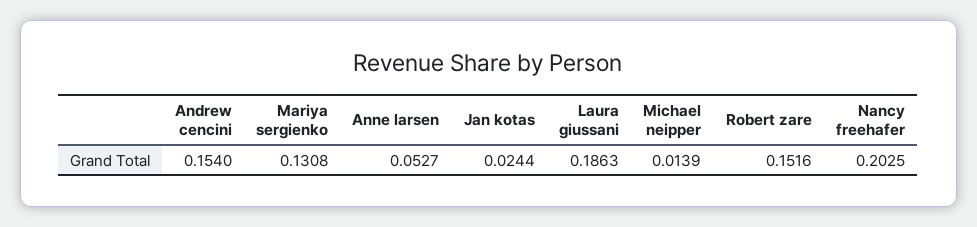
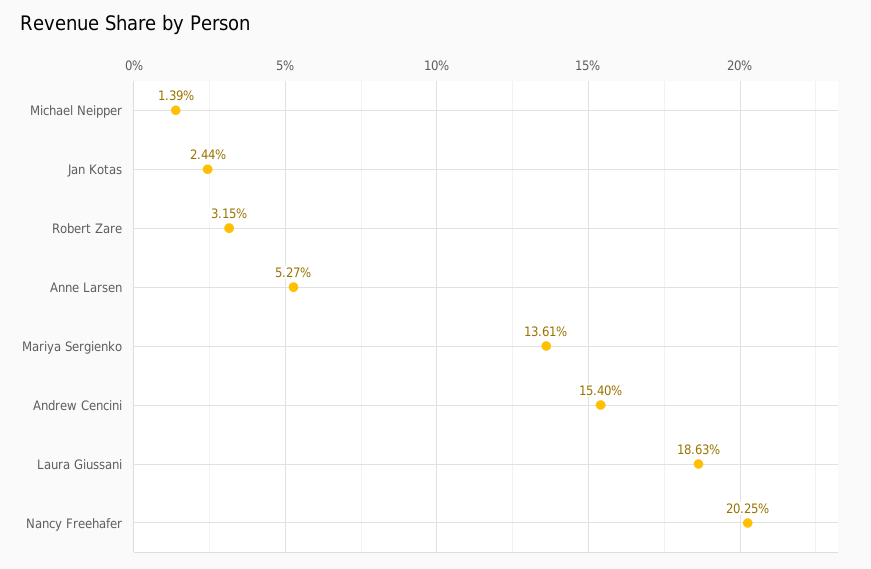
Mariya sergienko: 0.1308 -> 0.1361
Robert zare: 0.1516 -> 0.0315

